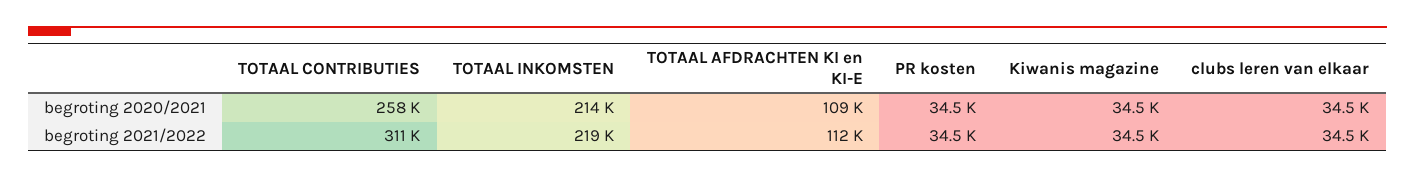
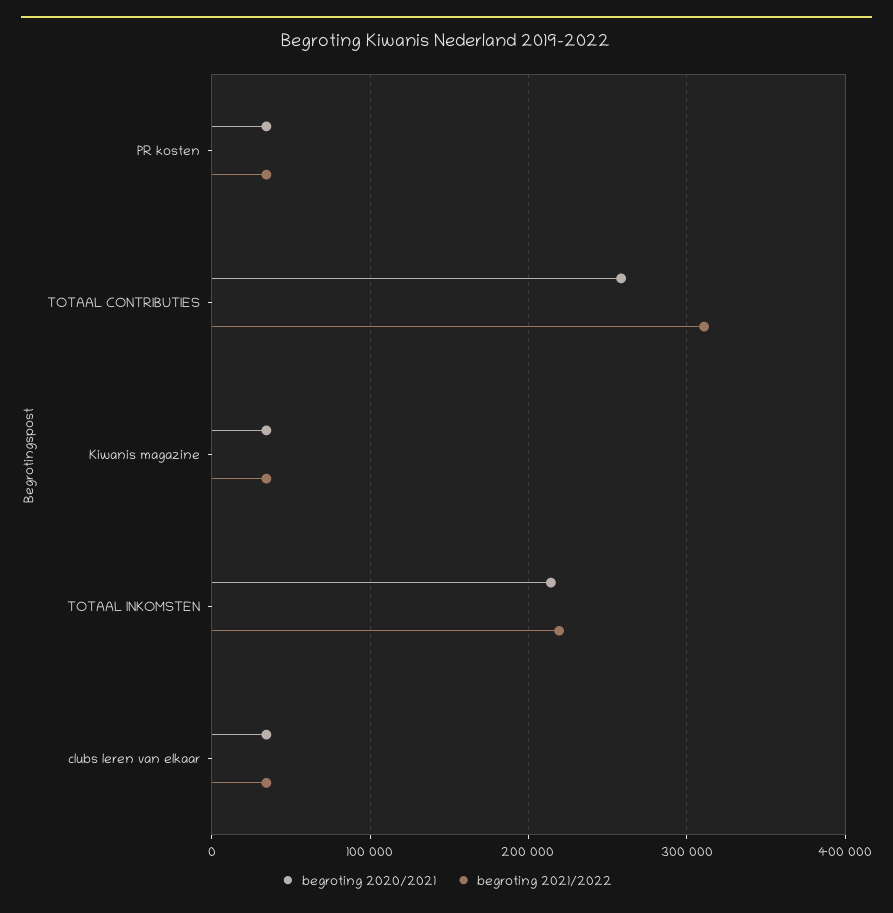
begroting 2020/2021, TOTAAL AFDRACHTEN KI en KI-E: 109000 -> none
begroting 2021/2022, TOTAAL AFDRACHTEN KI en KI-E: 112000 -> none

